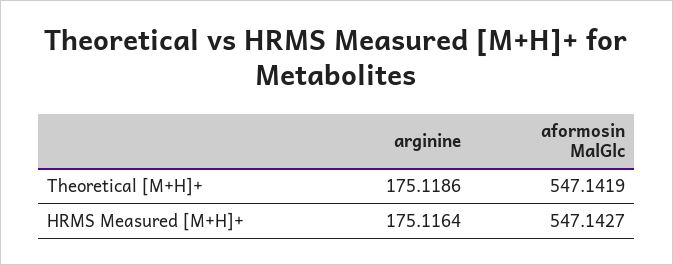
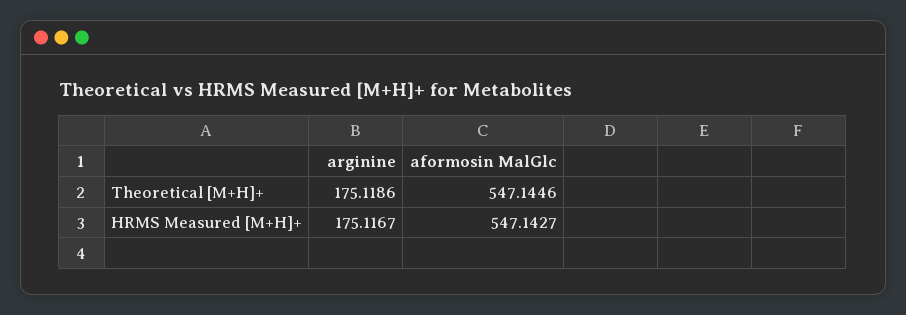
aformosin MalGlc, Theoretical [M+H]+: 547.1419 -> 547.1446
arginine, HRMS Measured [M+H]+: 175.1164 -> 175.1167

